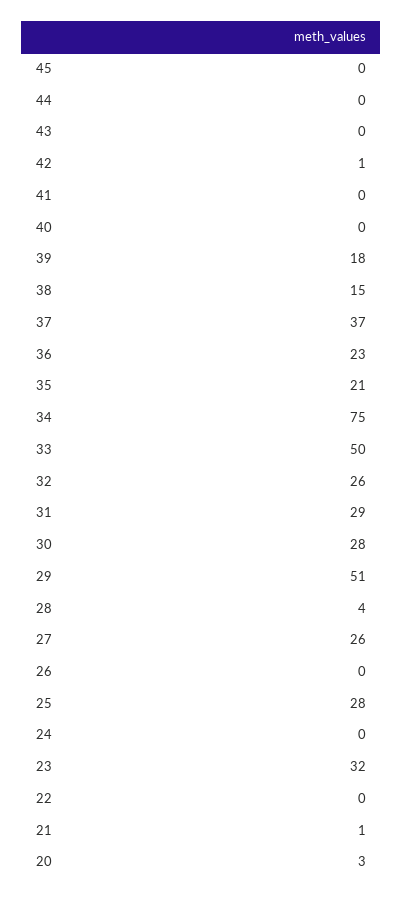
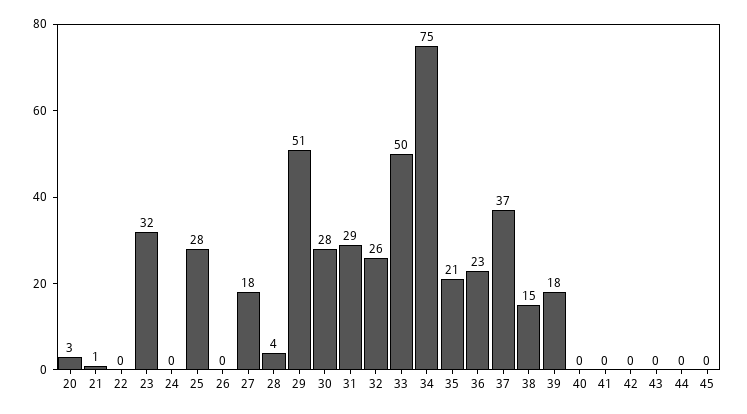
42: 1 -> 0
27: 26 -> 18

